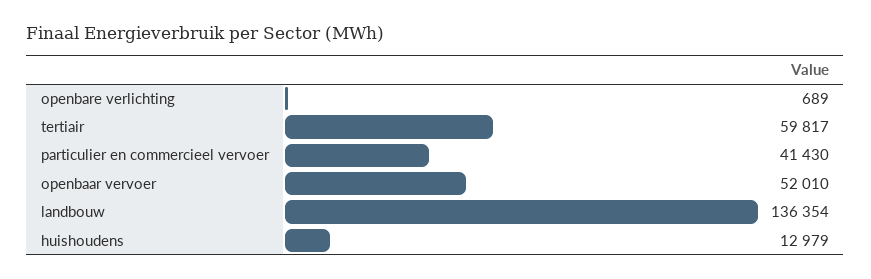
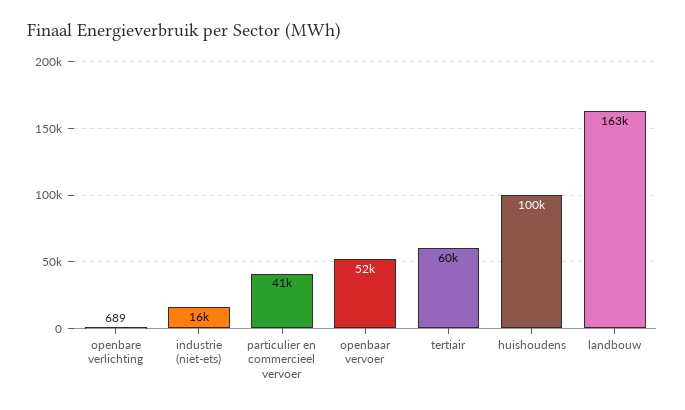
landbouw: 136354 -> 163000
huishoudens: 12979 -> 100000
industrie (niet-ets): none -> 16000

